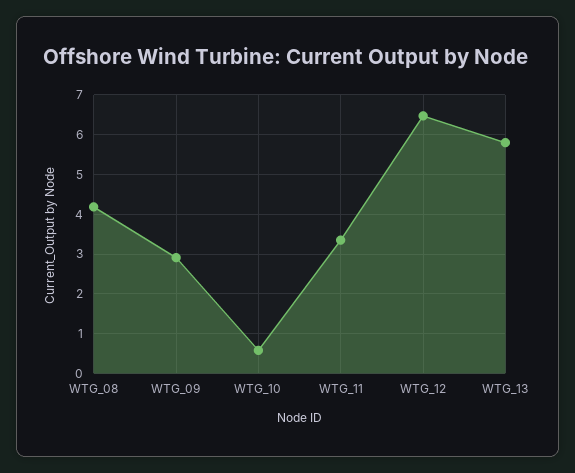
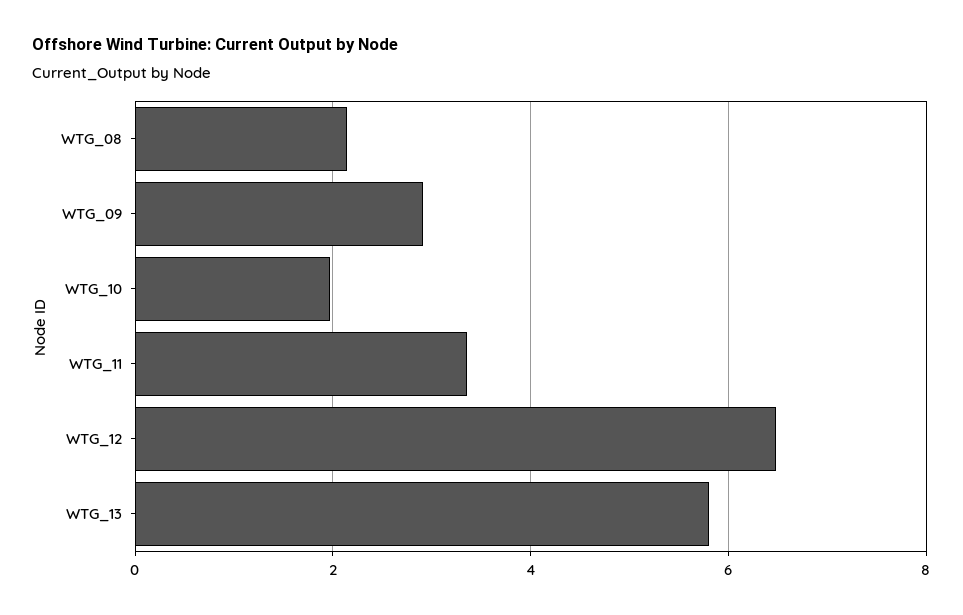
WTG_08: 4.2 -> 2.2
WTG_10: 0.6 -> 2

